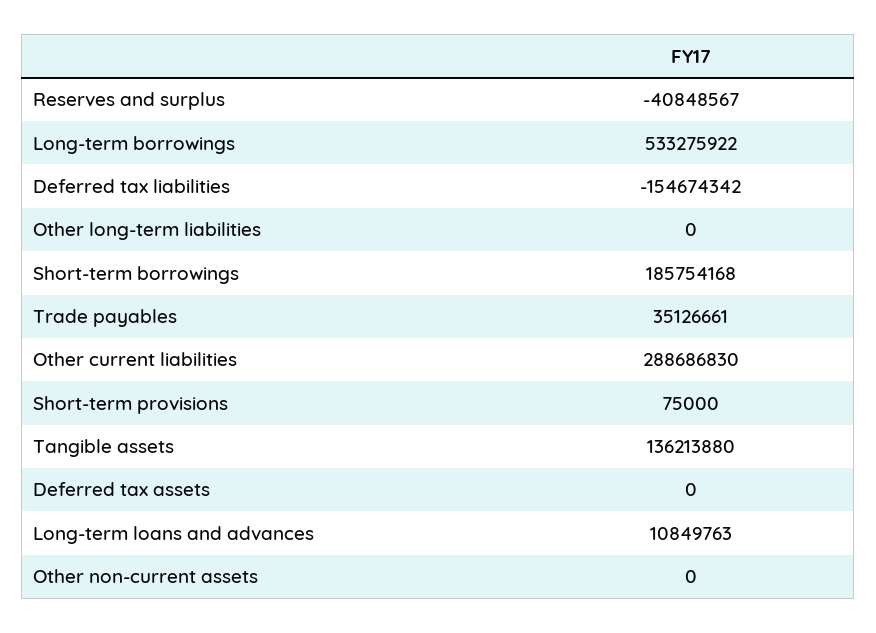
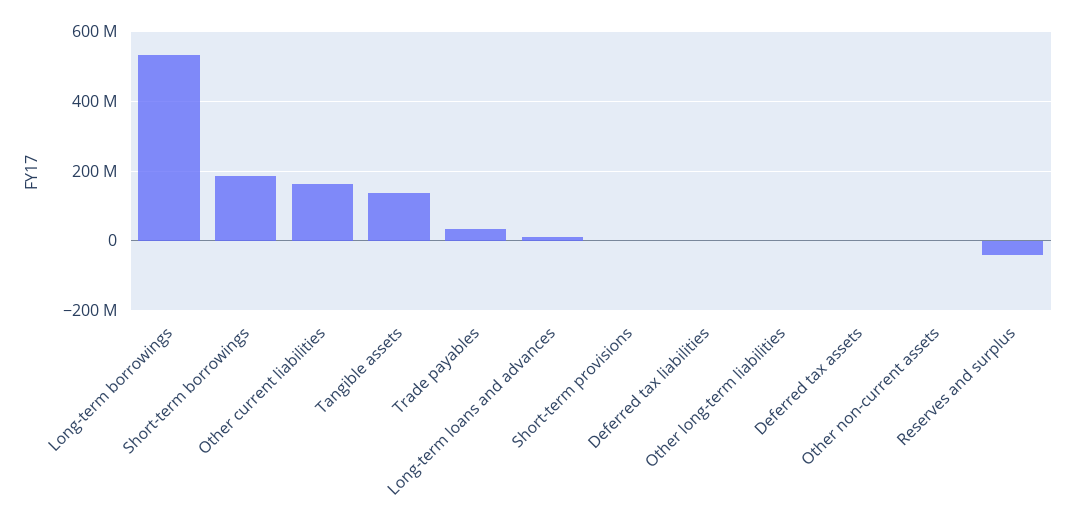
Deferred tax liabilities: -154674342 -> 0
Other current liabilities: 288686830 -> 160000000

